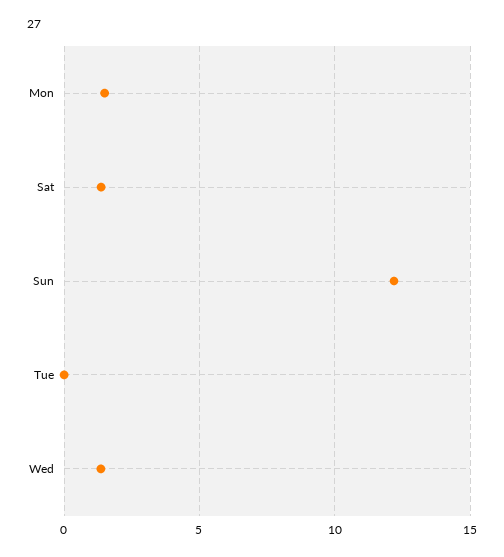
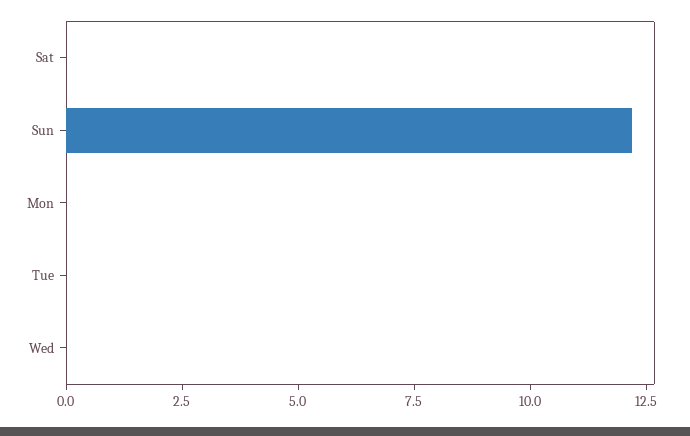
Mon: 1.5 -> 0
Sat: 1.5 -> 0
Wed: 1.5 -> 0

